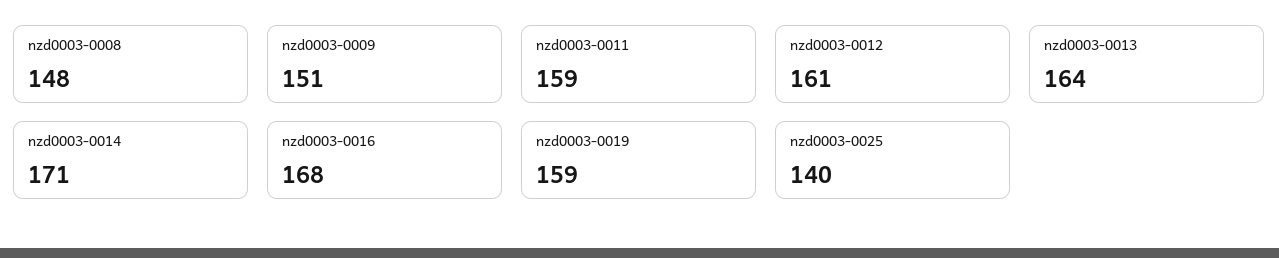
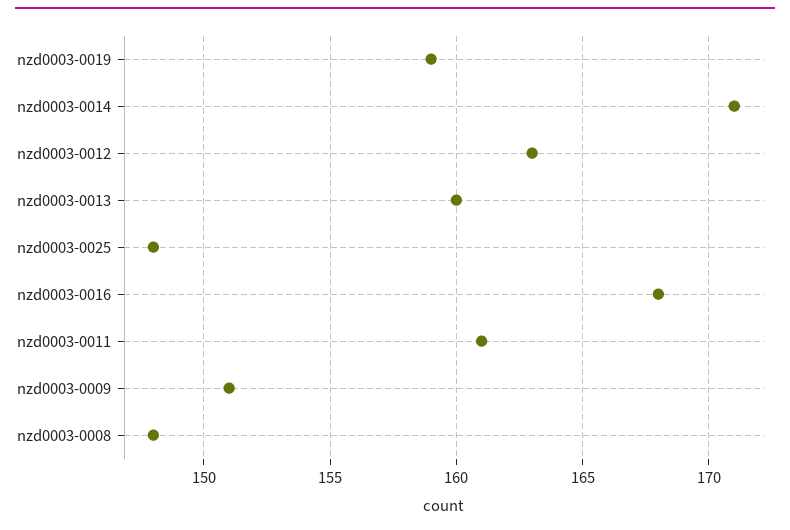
nzd0003-0011: 159 -> 161
nzd0003-0012: 161 -> 163
nzd0003-0013: 164 -> 160
nzd0003-0025: 140 -> 148

